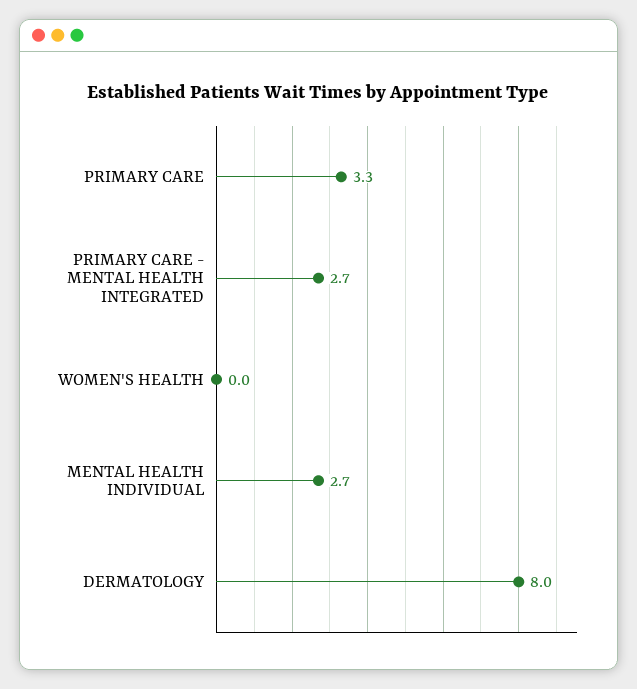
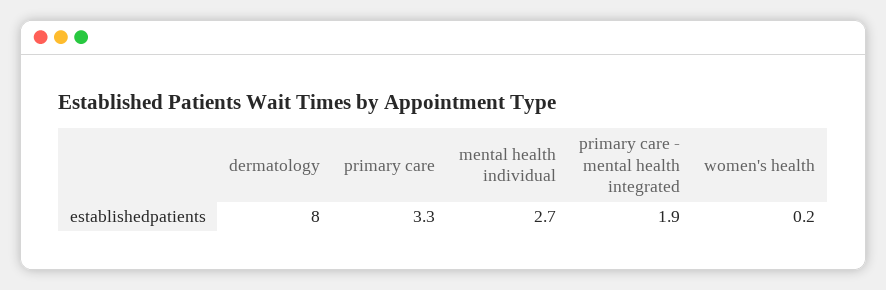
PRIMARY CARE - MENTAL HEALTH INTEGRATED: 2.7 -> 1.9
WOMEN'S HEALTH: 0 -> 0.2

